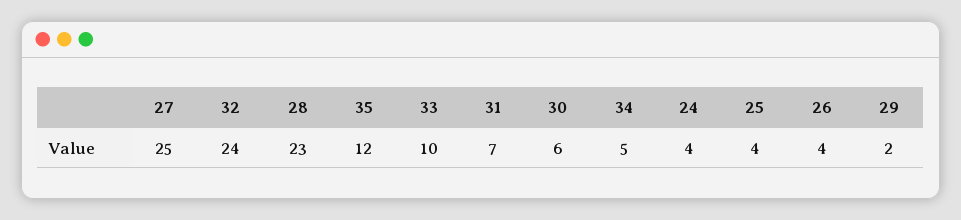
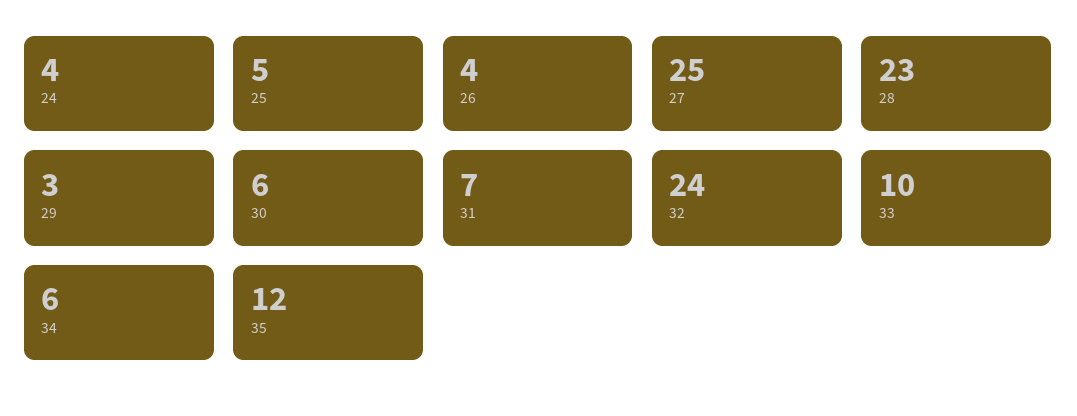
34: 5 -> 6
25: 4 -> 5
29: 2 -> 3

